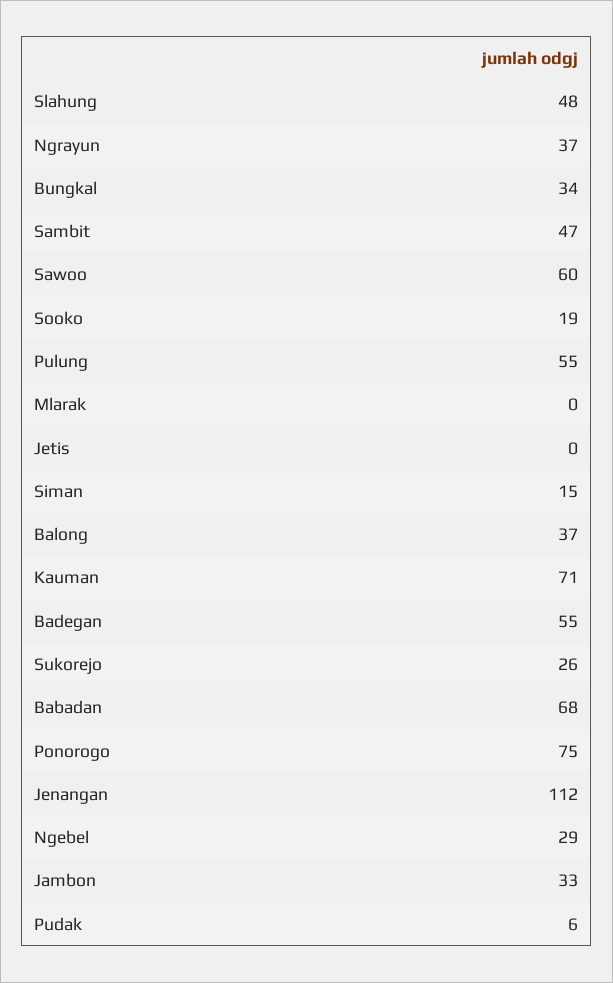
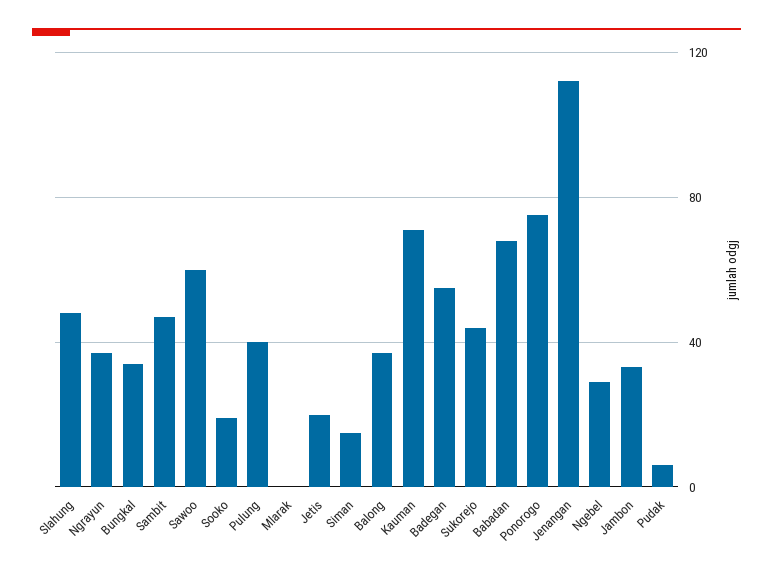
Pulung: 55 -> 40
Jetis: 0 -> 20
Sukorejo: 26 -> 45

